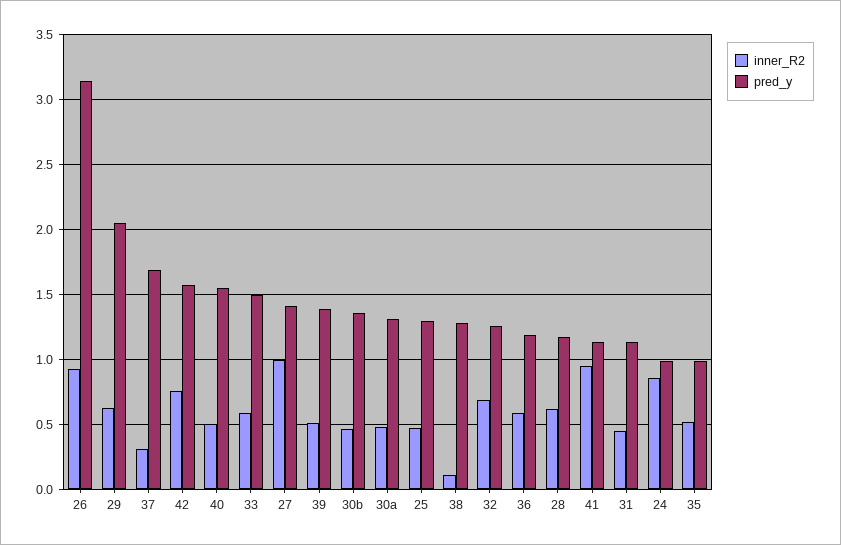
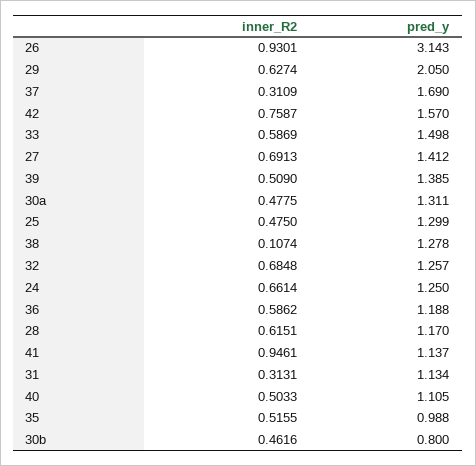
pred_y, 40: 1.55 -> 1.105
inner_R2, 27: 1 -> 0.6913
pred_y, 30b: 1.35 -> 0.8
inner_R2, 31: 0.45 -> 0.3131
inner_R2, 24: 0.85 -> 0.6614
pred_y, 24: 1 -> 1.25

